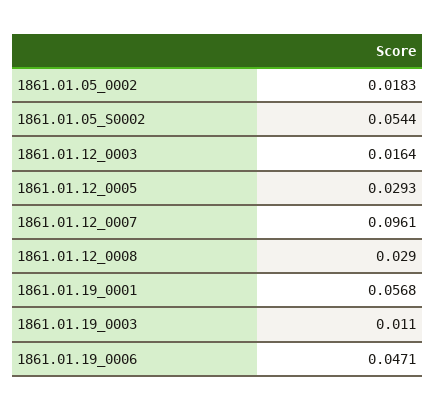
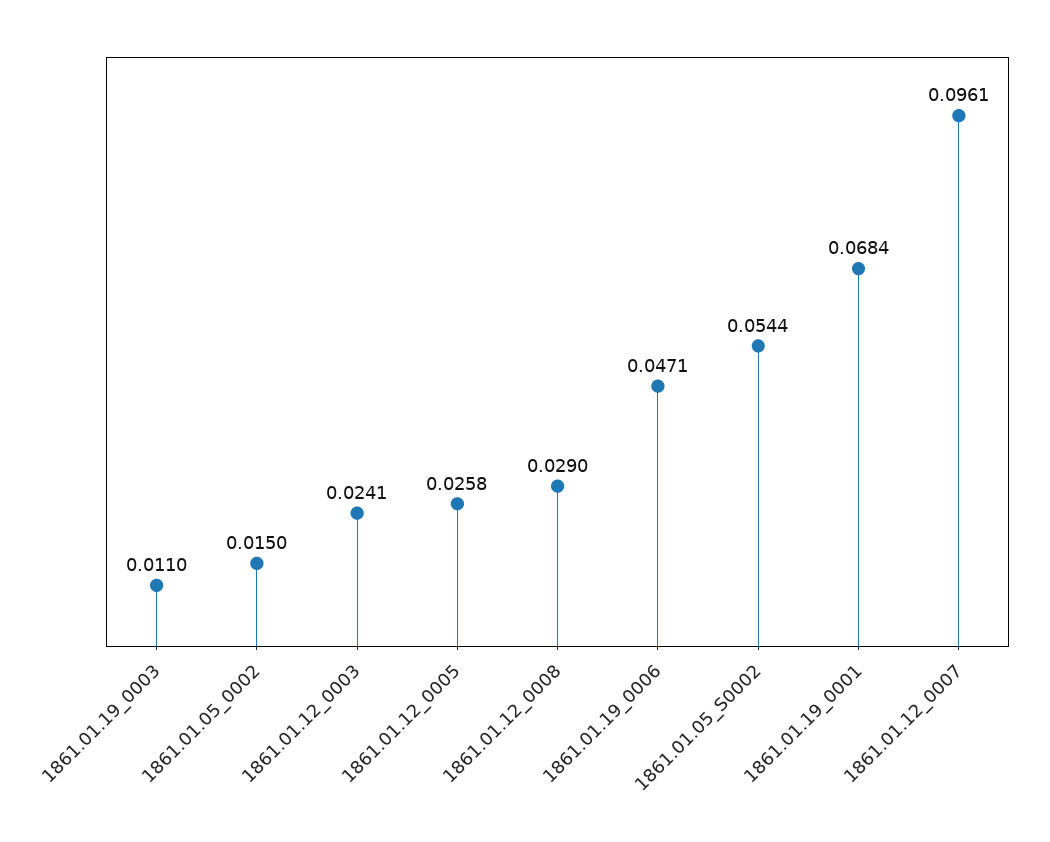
1861.01.05_0002: 0.0183 -> 0.015
1861.01.12_0003: 0.0164 -> 0.0241
1861.01.12_0005: 0.0293 -> 0.0258
1861.01.19_0001: 0.0568 -> 0.0684

